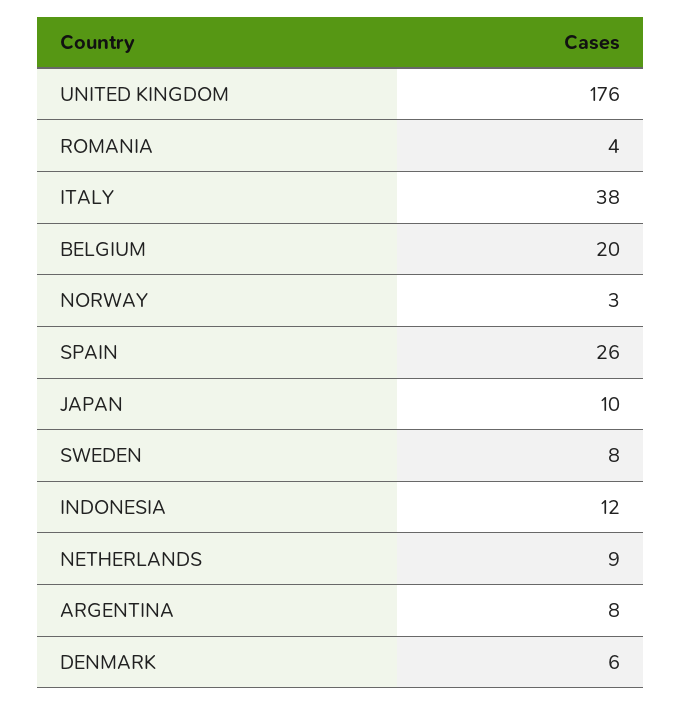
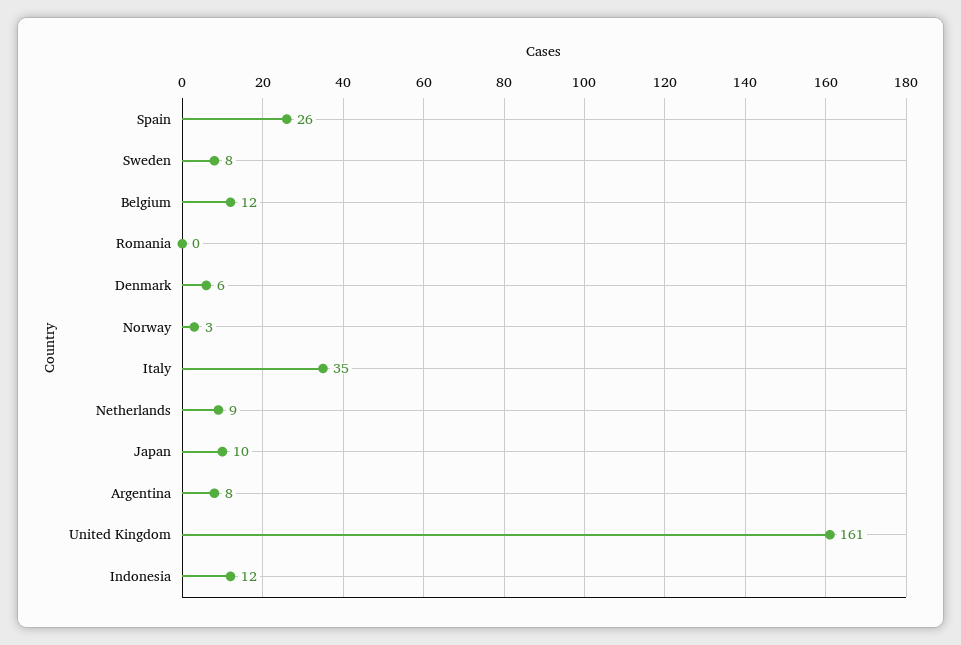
UNITED KINGDOM: 176 -> 161
ROMANIA: 4 -> 0
ITALY: 38 -> 35
BELGIUM: 20 -> 12

